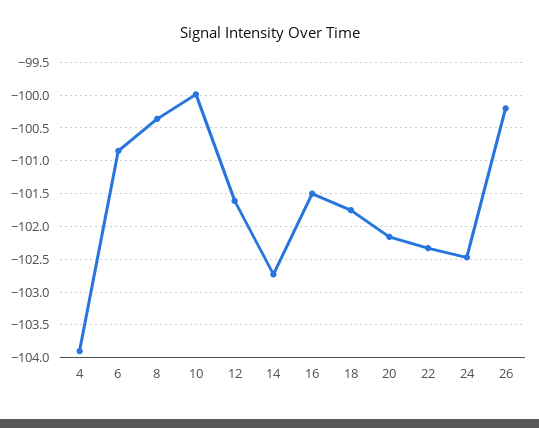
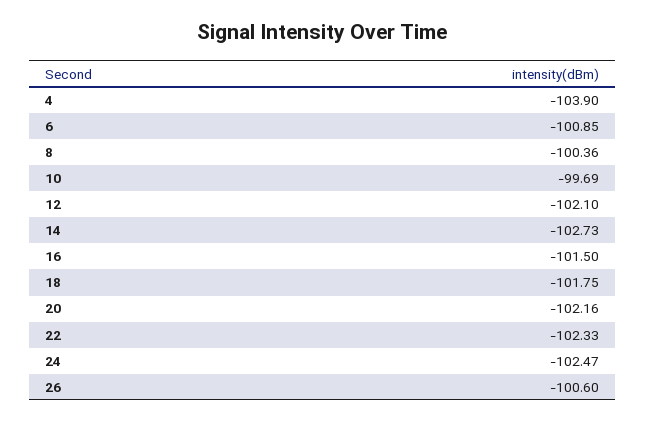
10: -100 -> -99.69
12: -101.6 -> -102.1
26: -100.2 -> -100.6

